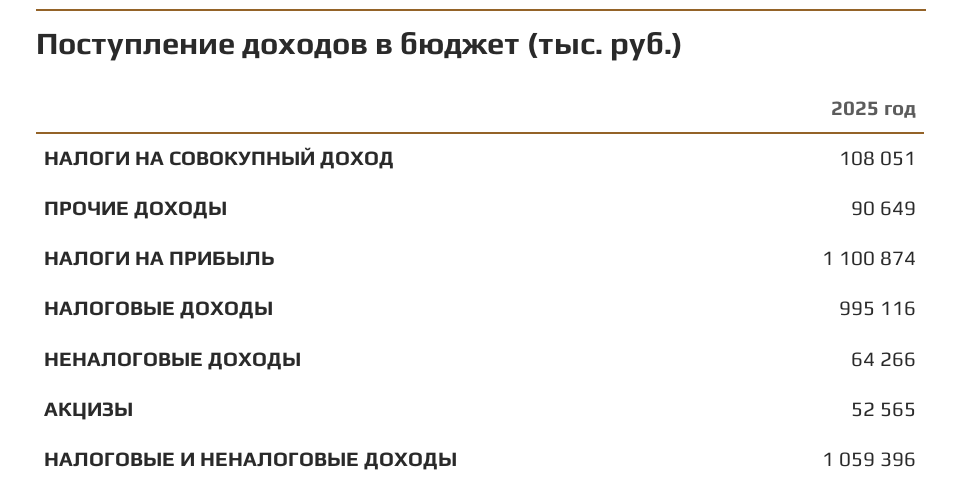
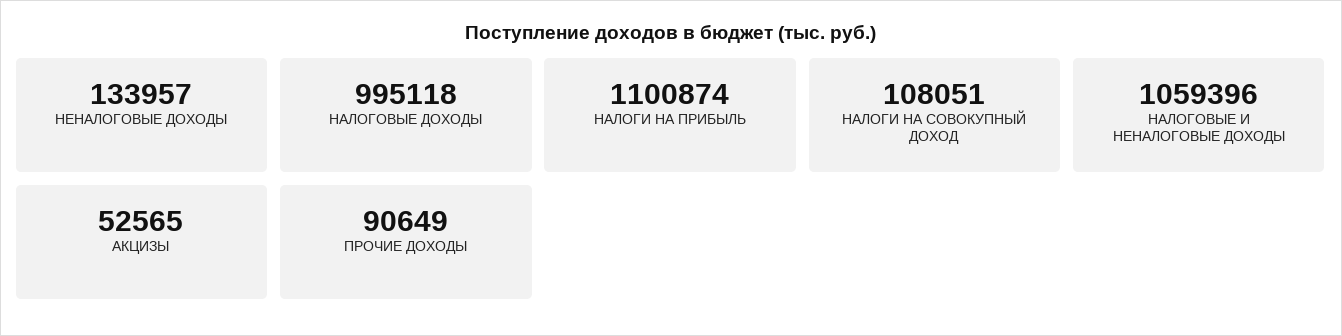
НАЛОГОВЫЕ ДОХОДЫ: 995116 -> 995118
НЕНАЛОГОВЫЕ ДОХОДЫ: 64266 -> 133957

